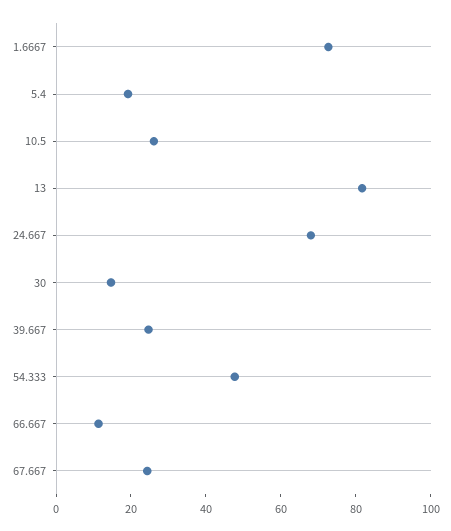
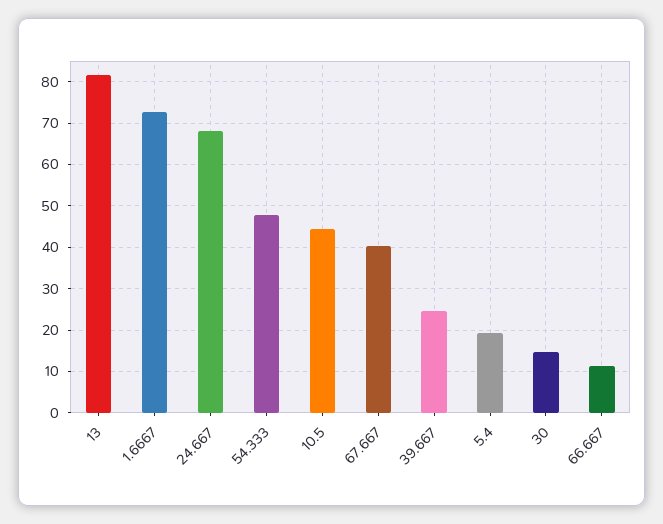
10.5: 25 -> 44
67.667: 25 -> 40

